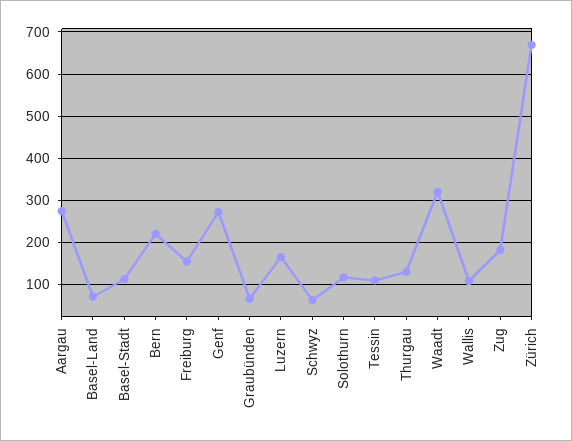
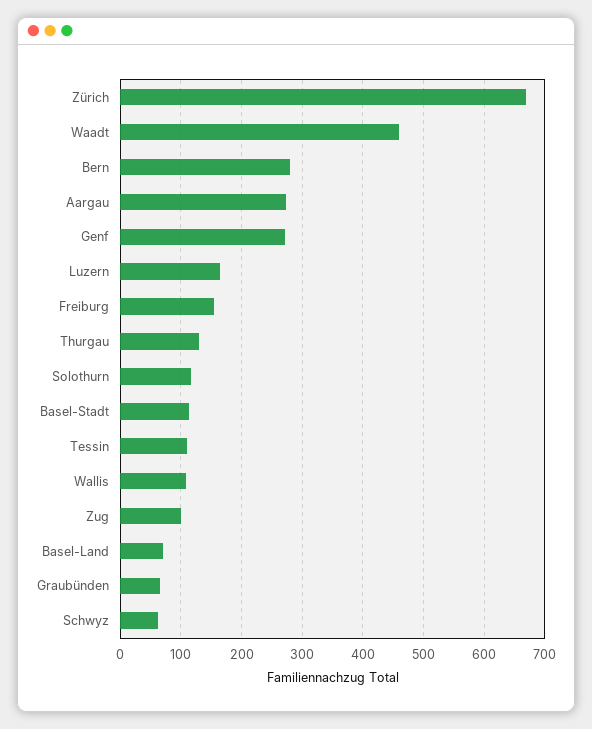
Bern: 220 -> 280
Waadt: 320 -> 460
Zug: 180 -> 100

